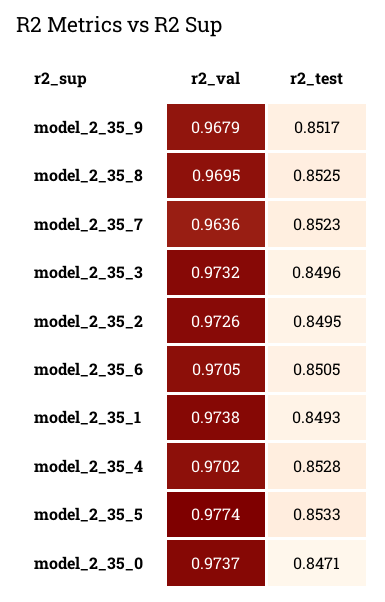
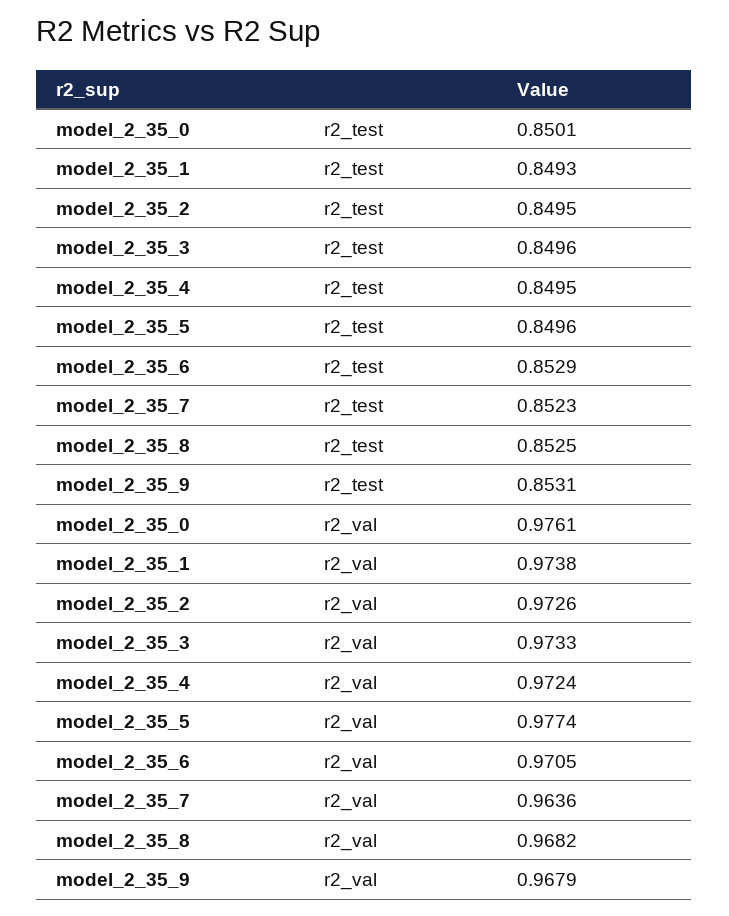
r2_test, model_2_35_9: 0.8517 -> 0.8531
r2_val, model_2_35_8: 0.9695 -> 0.9682
r2_val, model_2_35_3: 0.9732 -> 0.9733
r2_test, model_2_35_6: 0.8505 -> 0.8529
r2_val, model_2_35_4: 0.9702 -> 0.9724
r2_test, model_2_35_4: 0.8528 -> 0.8495
r2_test, model_2_35_5: 0.8533 -> 0.8496
r2_val, model_2_35_0: 0.9737 -> 0.9761
r2_test, model_2_35_0: 0.8471 -> 0.8501

